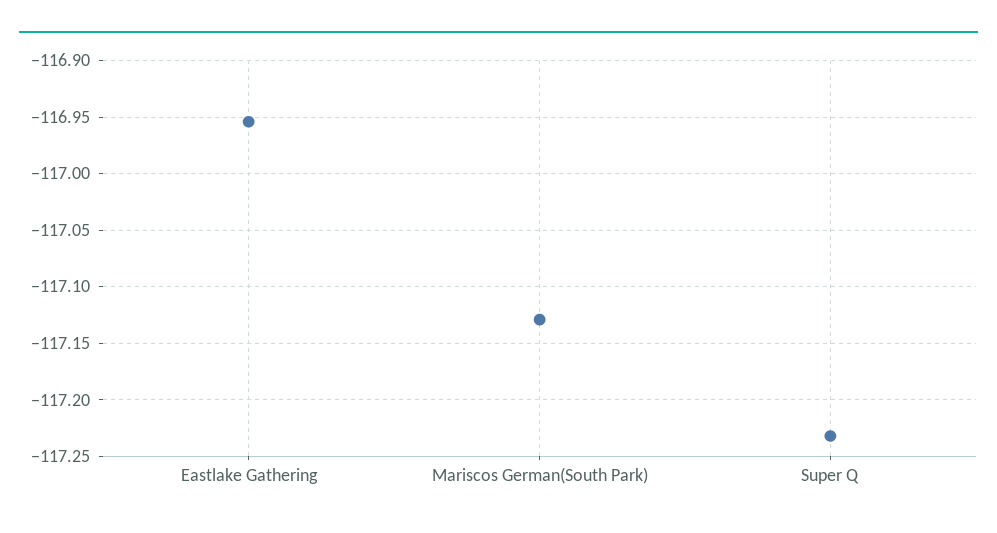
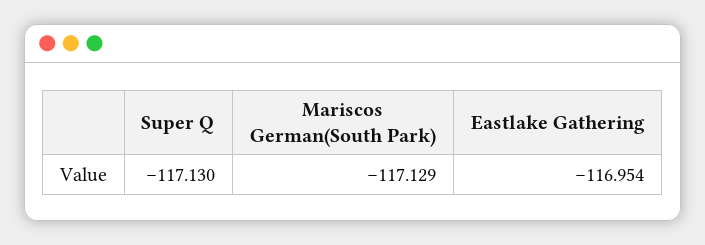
Super Q: -117.23 -> -117.13

